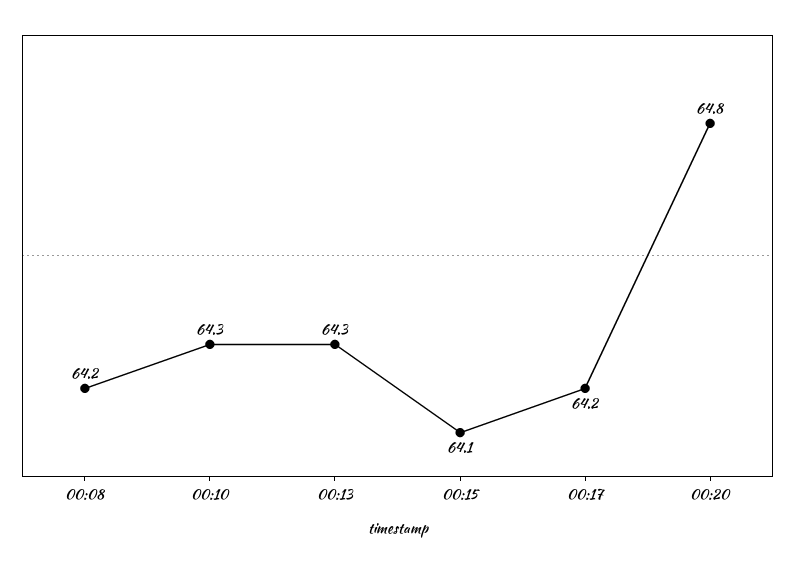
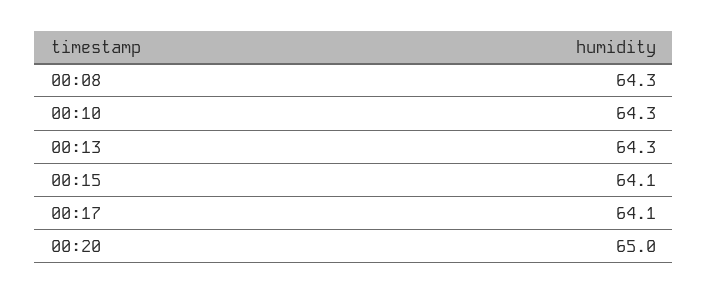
00:08: 64.2 -> 64.3
00:17: 64.2 -> 64.1
00:20: 64.8 -> 65

